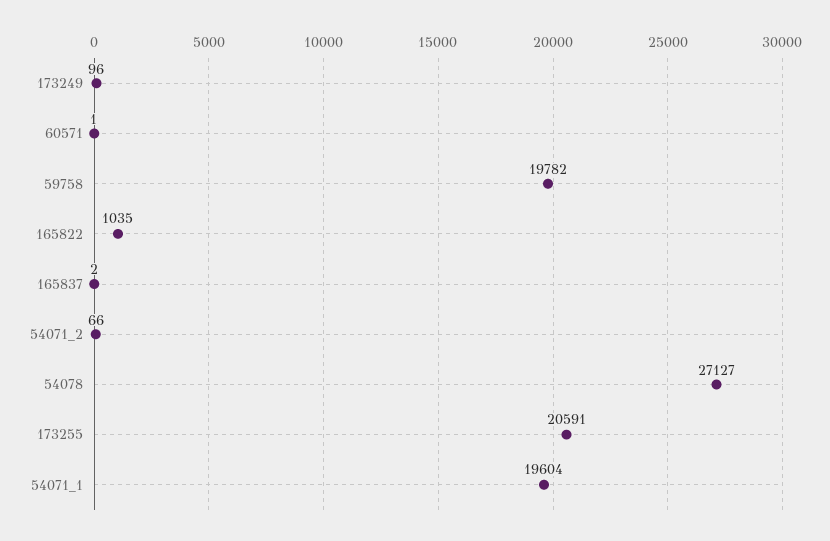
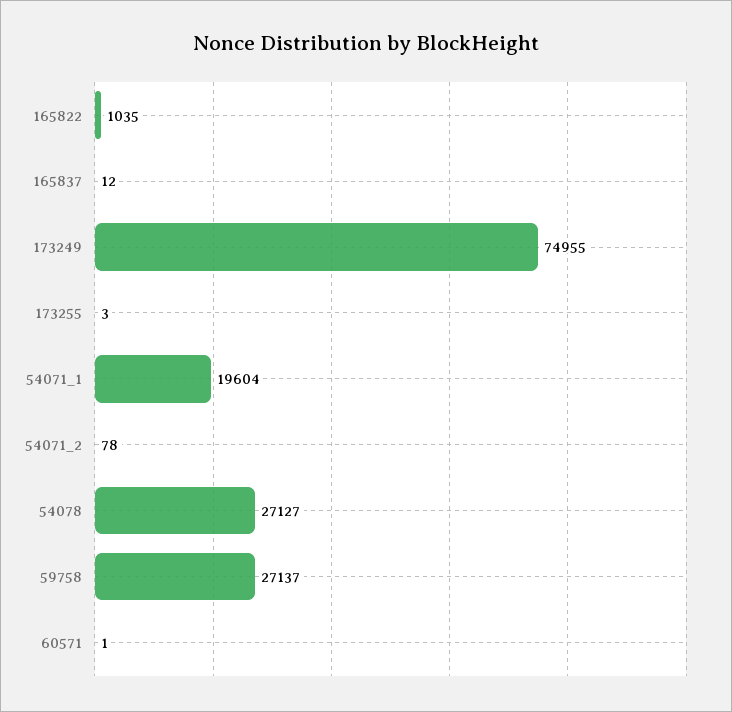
173249: 96 -> 74955
59758: 19782 -> 27137
165837: 2 -> 12
54071_2: 66 -> 78
173255: 20591 -> 3

